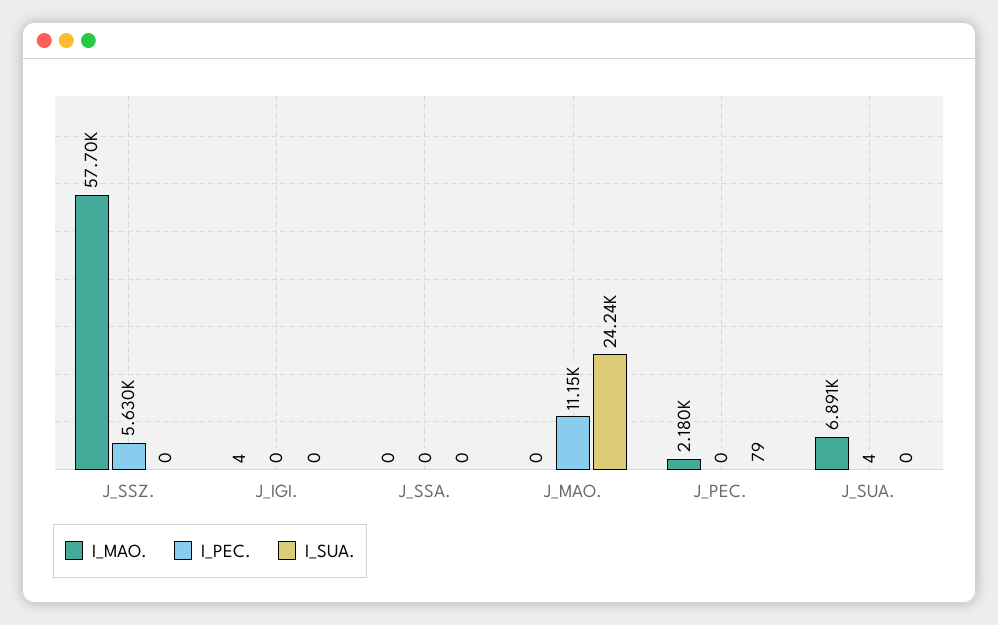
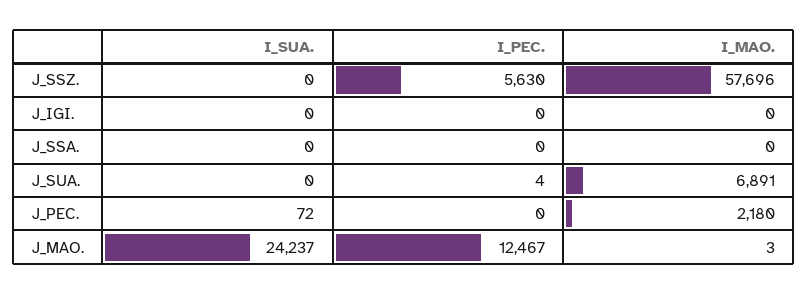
I_MAO., J_IGI.: 4 -> 0
I_MAO., J_MAO.: 0 -> 3
I_PEC., J_MAO.: 11150 -> 12467
I_SUA., J_PEC.: 79 -> 72

